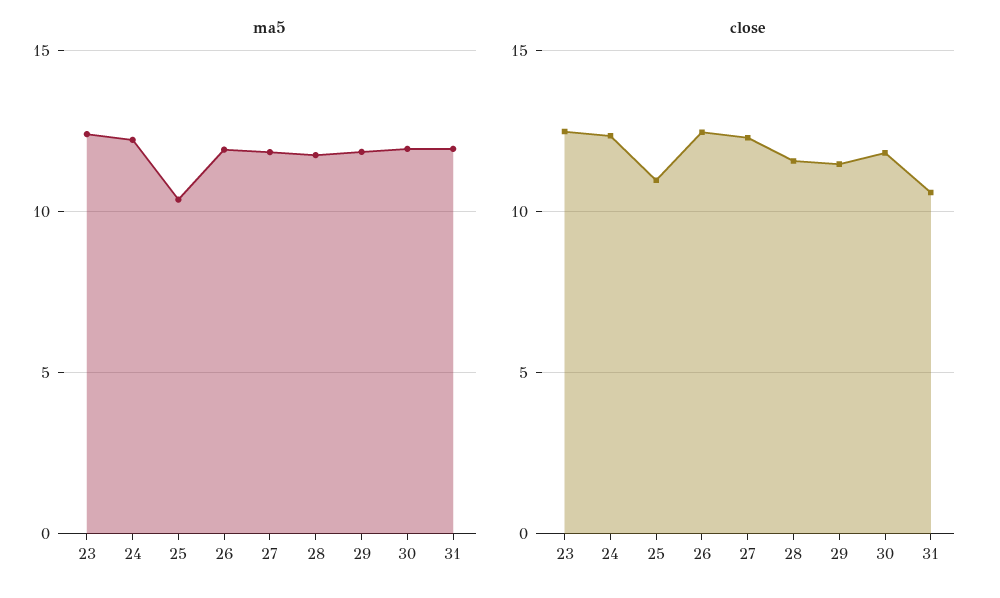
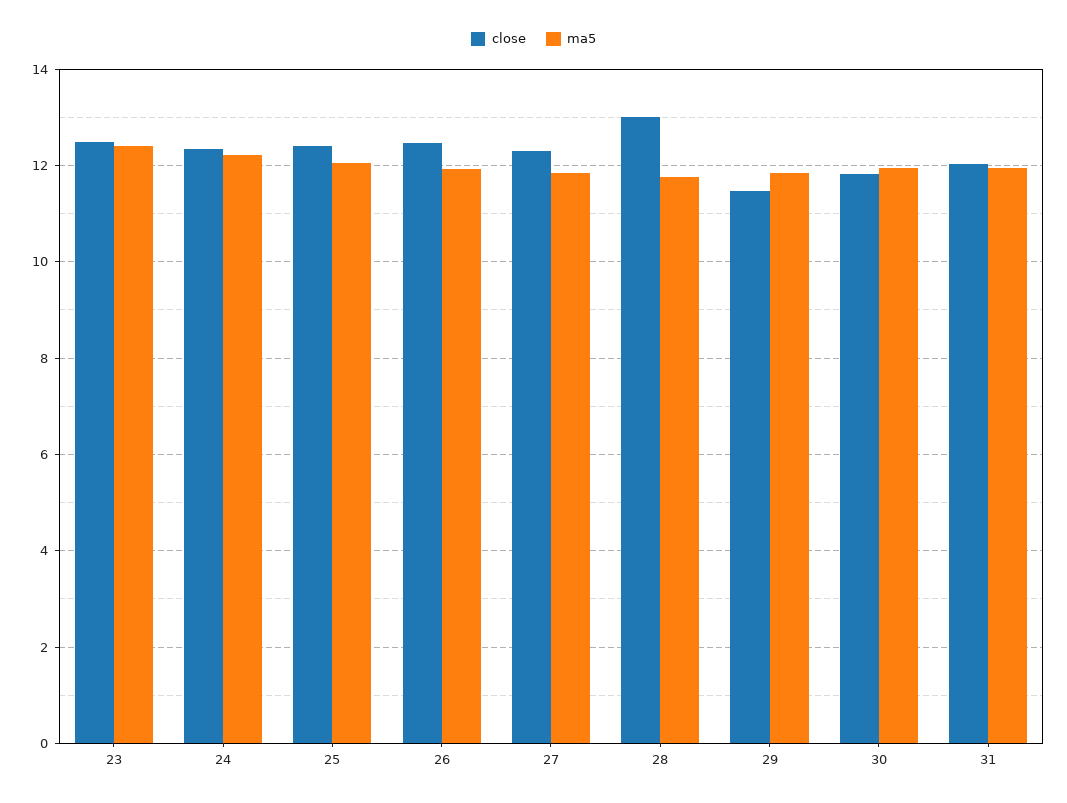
ma5, 25: 10.5 -> 12
close, 25: 11 -> 12.4
close, 28: 11.5 -> 13
close, 31: 10.5 -> 12

